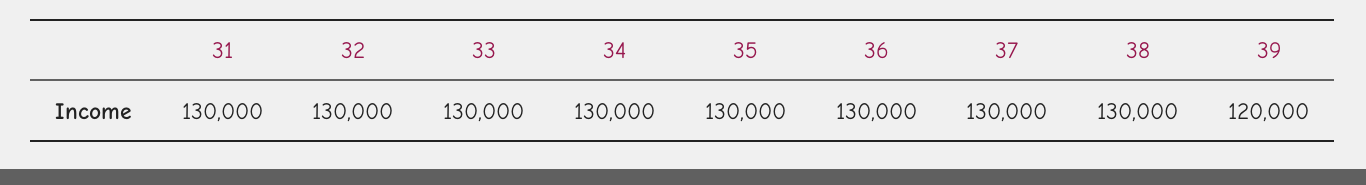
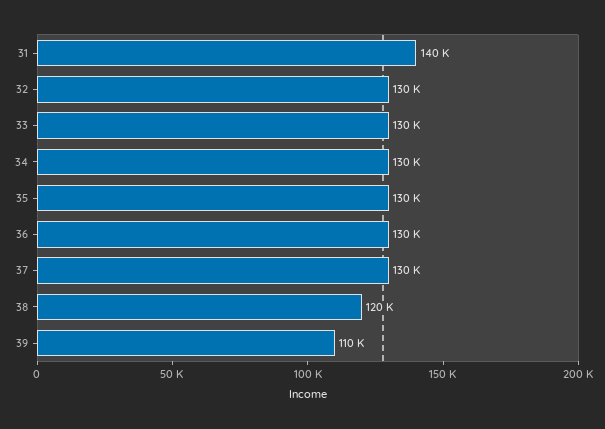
31: 130000 -> 140000
38: 130000 -> 120000
39: 120000 -> 110000

